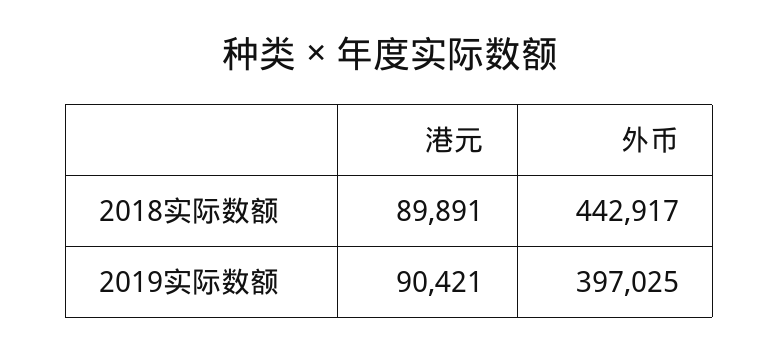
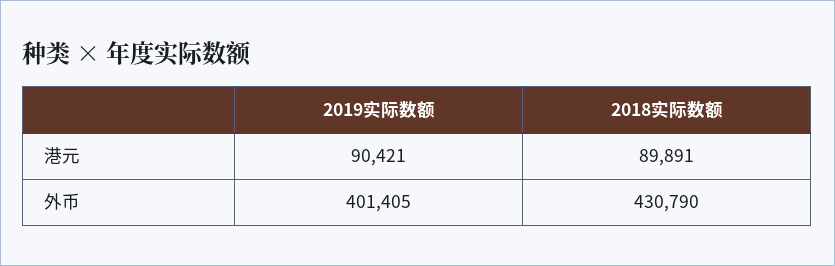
外币, 2018实际数额: 442917 -> 430790
外币, 2019实际数额: 397025 -> 401405

